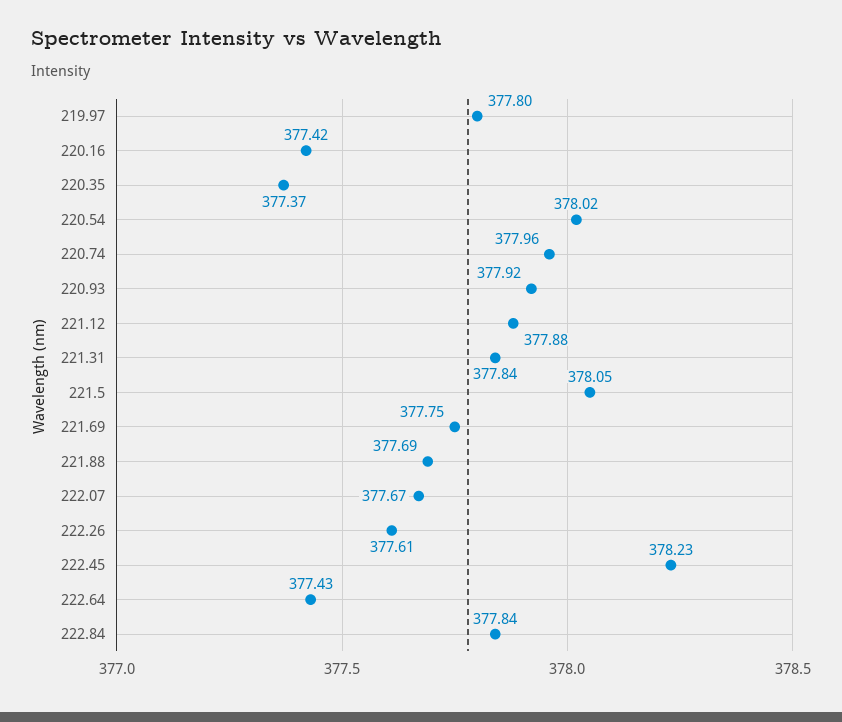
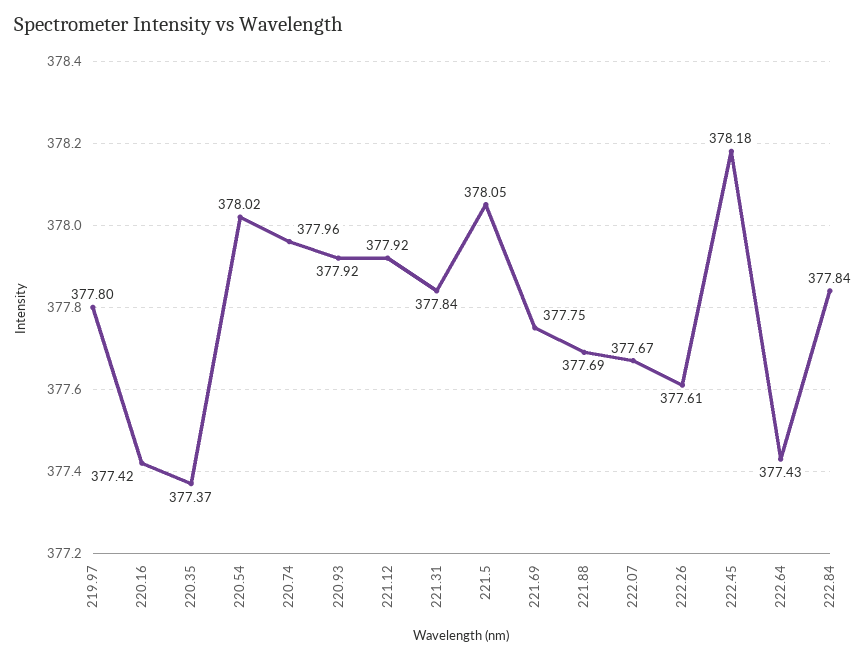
221.12: 377.88 -> 377.92
222.45: 378.23 -> 378.18

